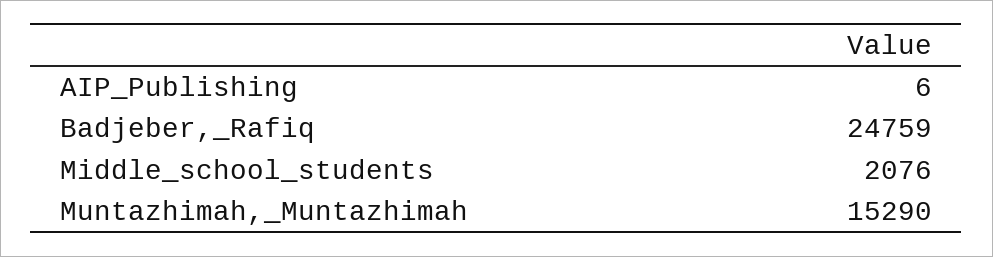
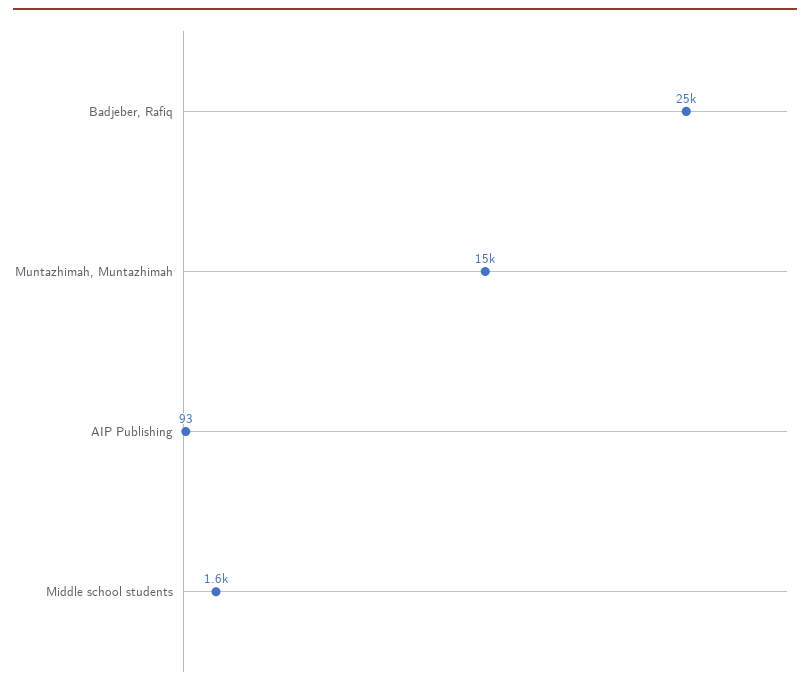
AIP_Publishing: 6 -> 93
Middle_school_students: 2076 -> 1600

